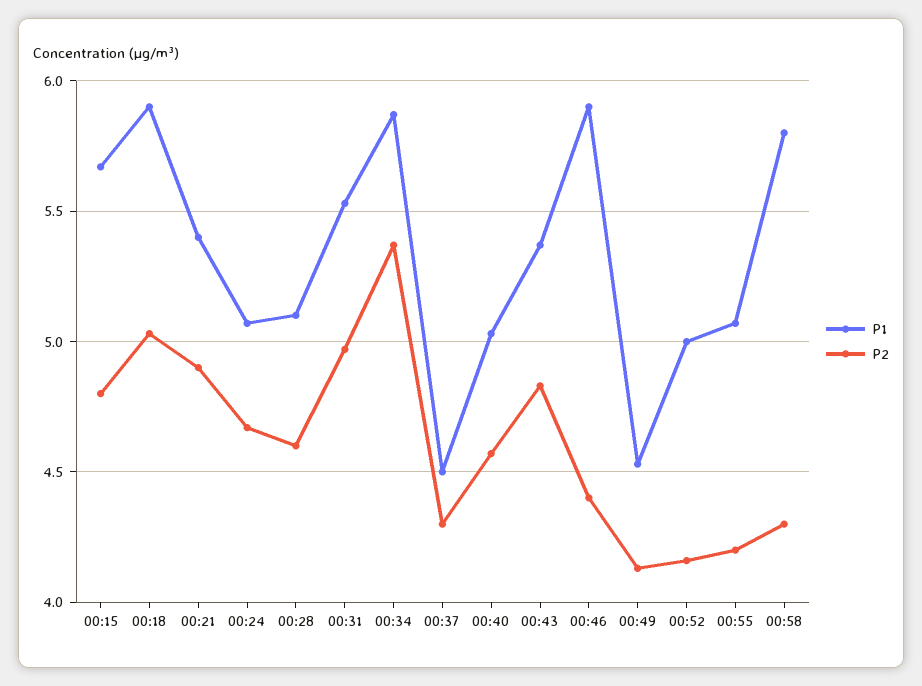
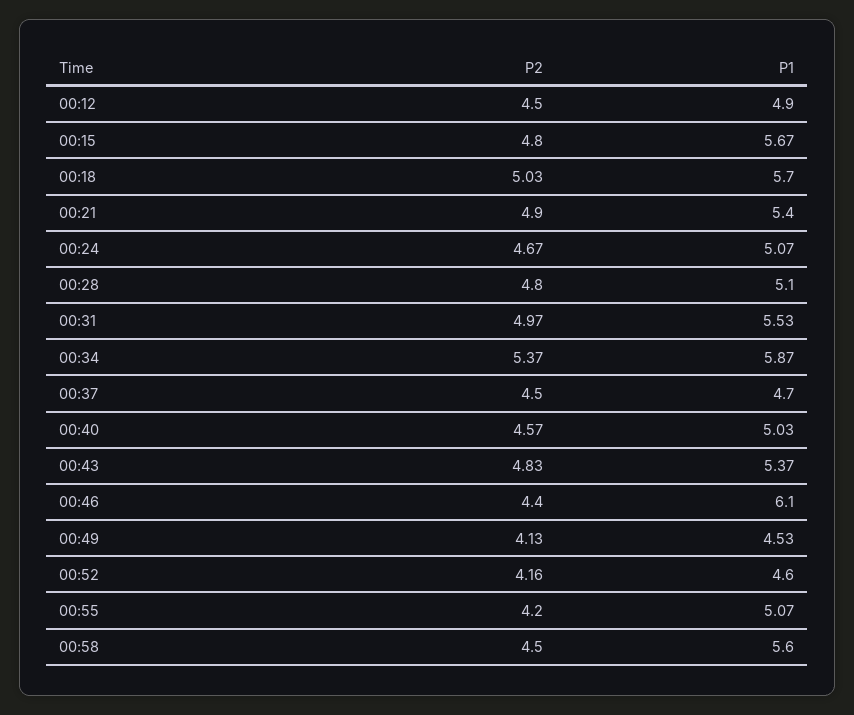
P1, 00:18: 5.9 -> 5.7
P2, 00:28: 4.6 -> 4.8
P1, 00:37: 4.5 -> 4.7
P2, 00:37: 4.3 -> 4.5
P1, 00:46: 5.9 -> 6.1
P1, 00:52: 5 -> 4.6
P1, 00:58: 5.8 -> 5.6
P2, 00:58: 4.3 -> 4.5
P2, 00:12: none -> 4.5
P1, 00:12: none -> 4.9

